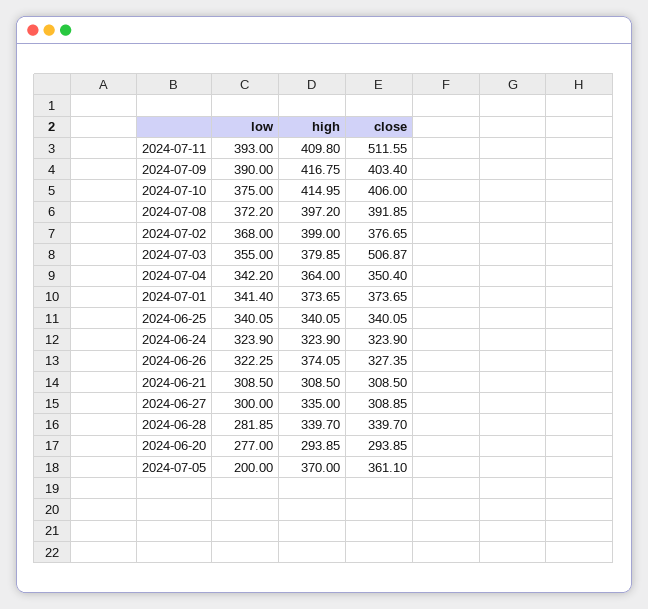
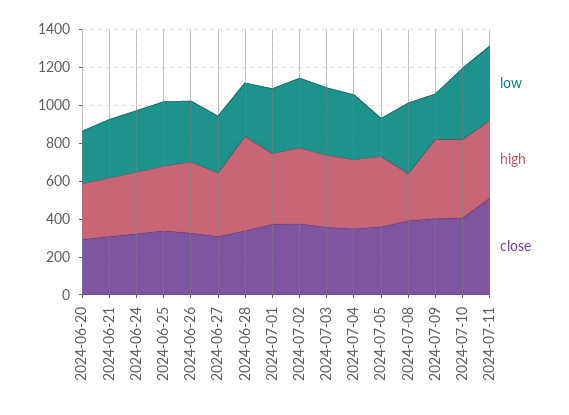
low, 2024-07-09: 390 -> 250
high, 2024-07-08: 397.2 -> 250
close, 2024-07-03: 506.87 -> 350
high, 2024-06-28: 339.7 -> 500

